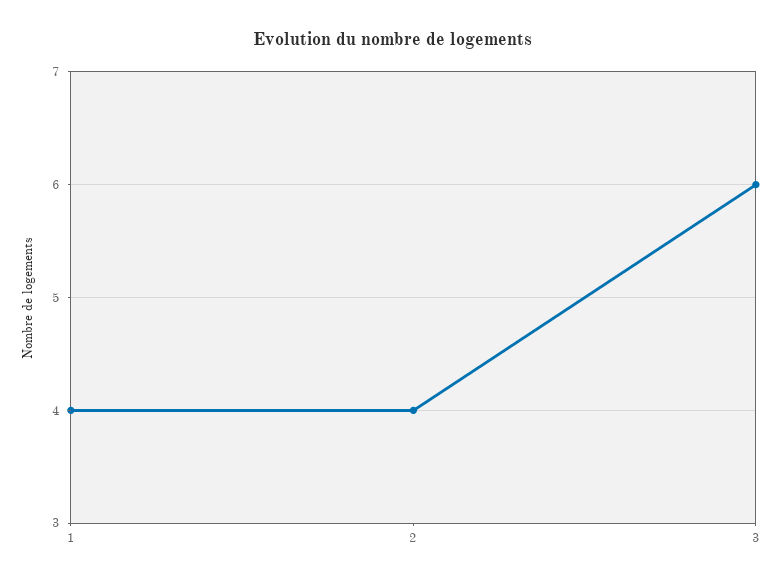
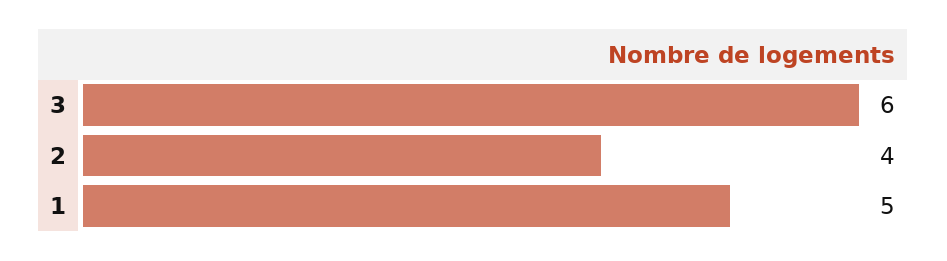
1: 4 -> 5

